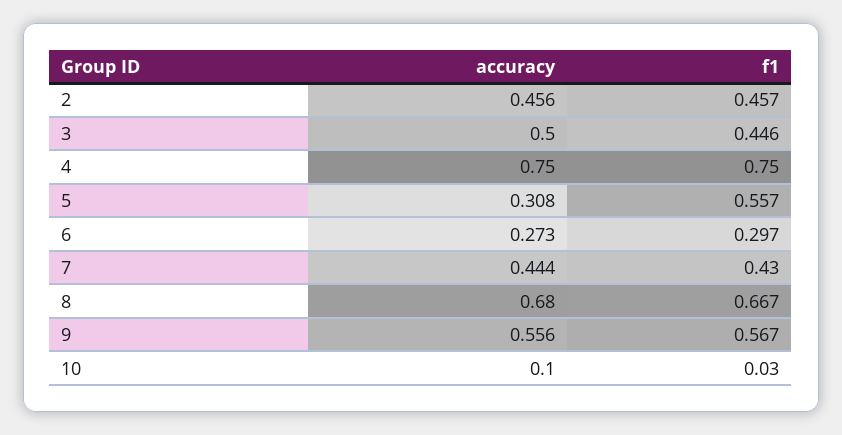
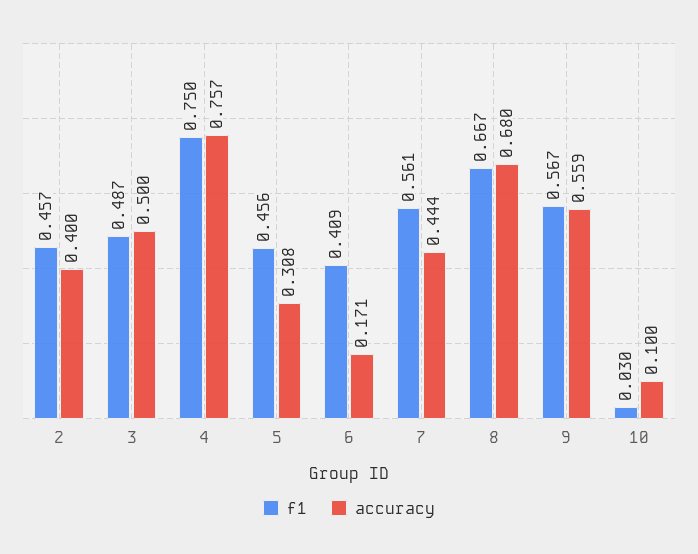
accuracy, 2: 0.456 -> 0.4
f1, 3: 0.446 -> 0.487
accuracy, 4: 0.75 -> 0.757
f1, 5: 0.557 -> 0.456
accuracy, 6: 0.273 -> 0.171
f1, 6: 0.297 -> 0.409
f1, 7: 0.43 -> 0.561
accuracy, 9: 0.556 -> 0.559

